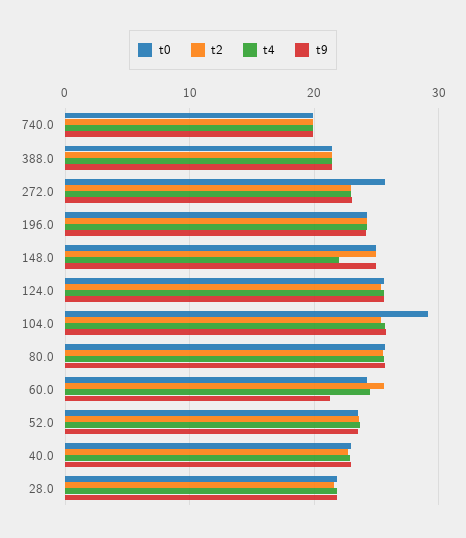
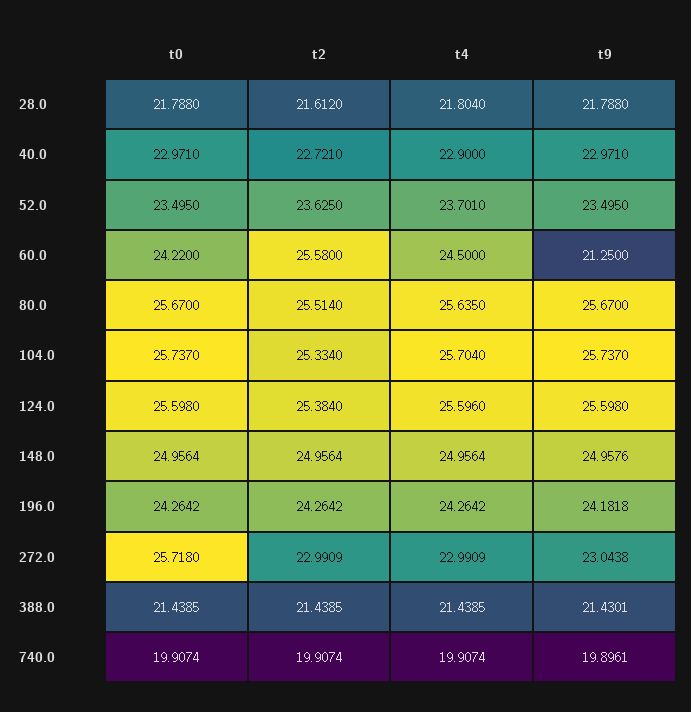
t4, 148.0: 22 -> 24.9564
t0, 104.0: 29 -> 25.737

